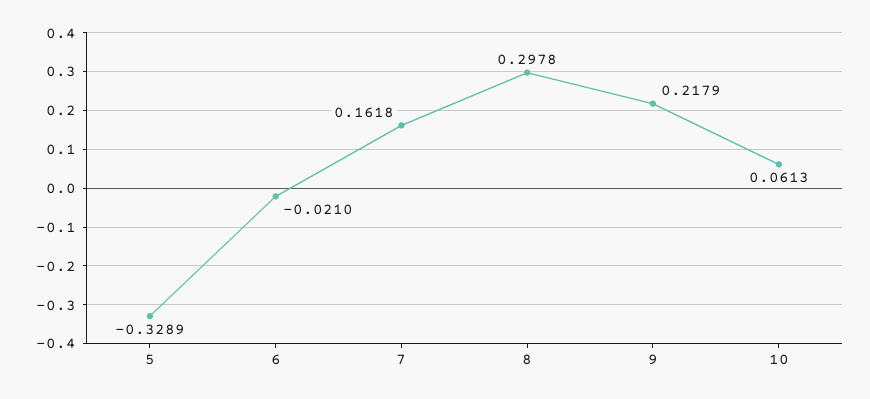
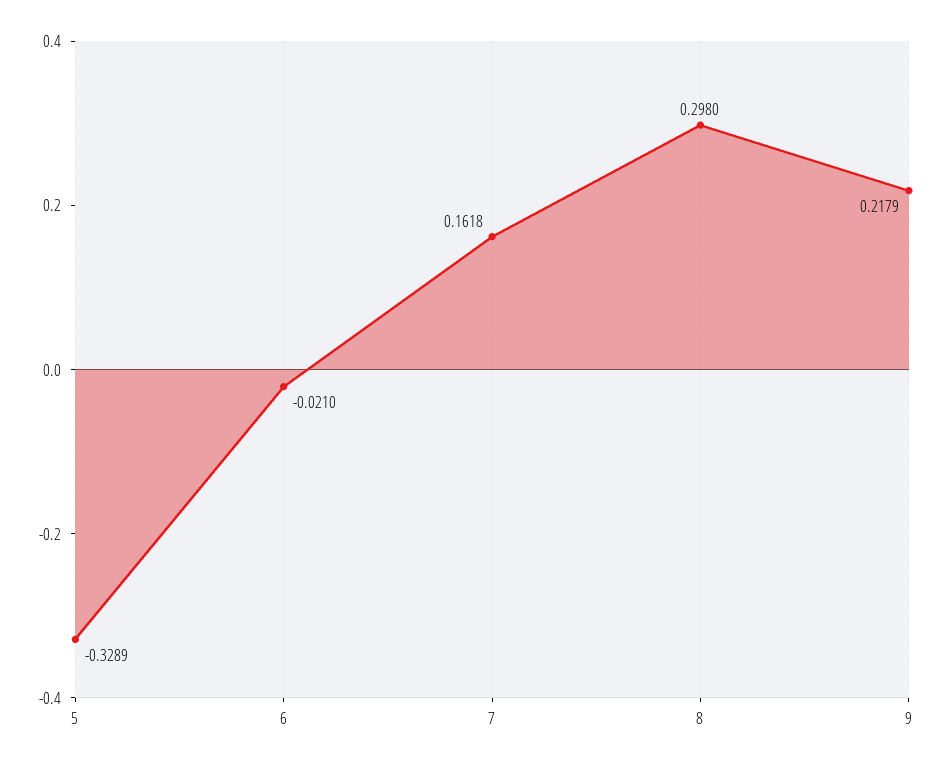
8: 0.2978 -> 0.298
10: 0.0613 -> none

